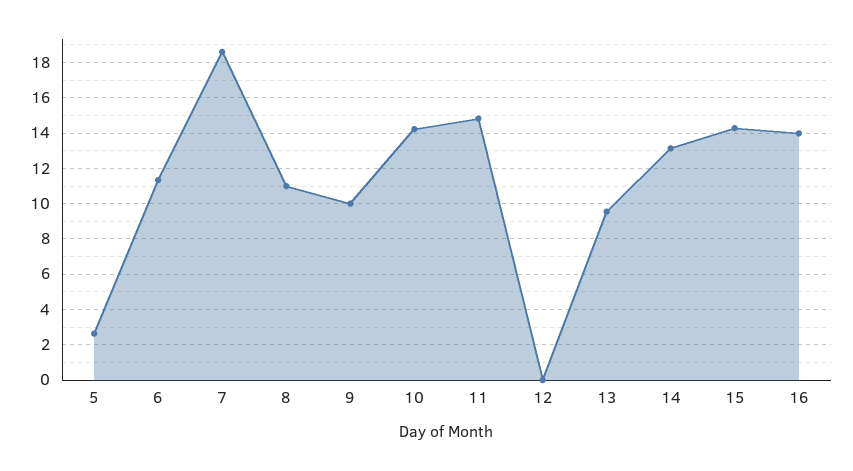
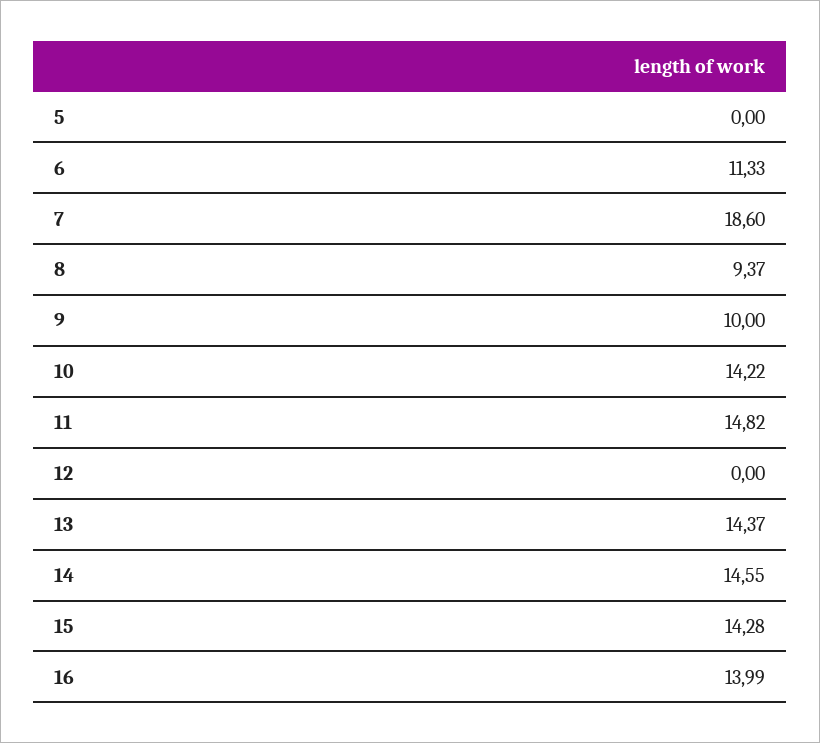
5: 2.5 -> 0
8: 11 -> 9.37
13: 9.5 -> 14.37
14: 13 -> 14.55

